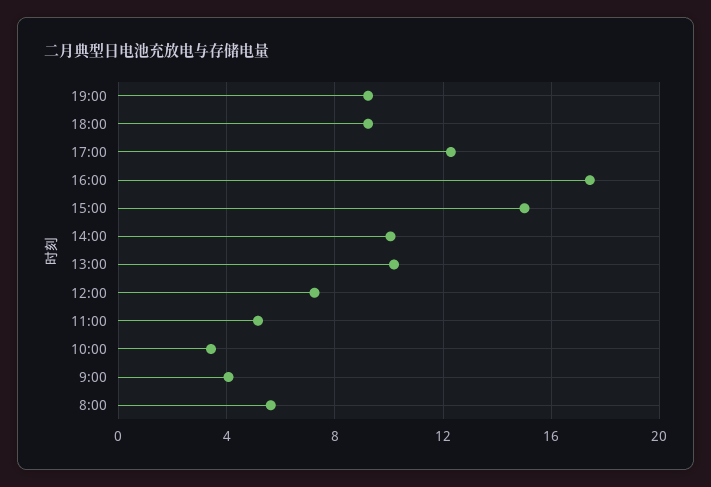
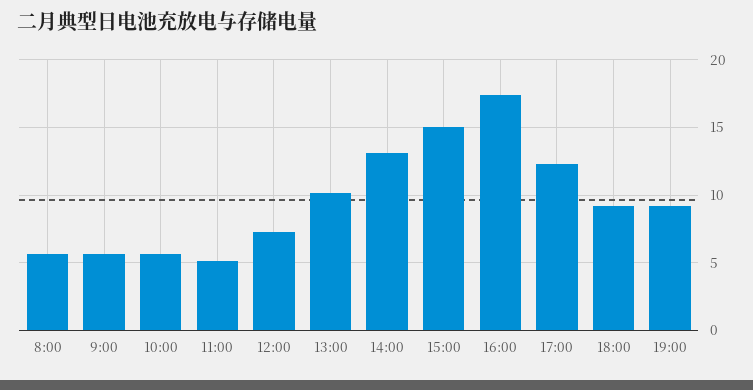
14:00: 10 -> 13
10:00: 3.5 -> 5.5
9:00: 4 -> 5.5

